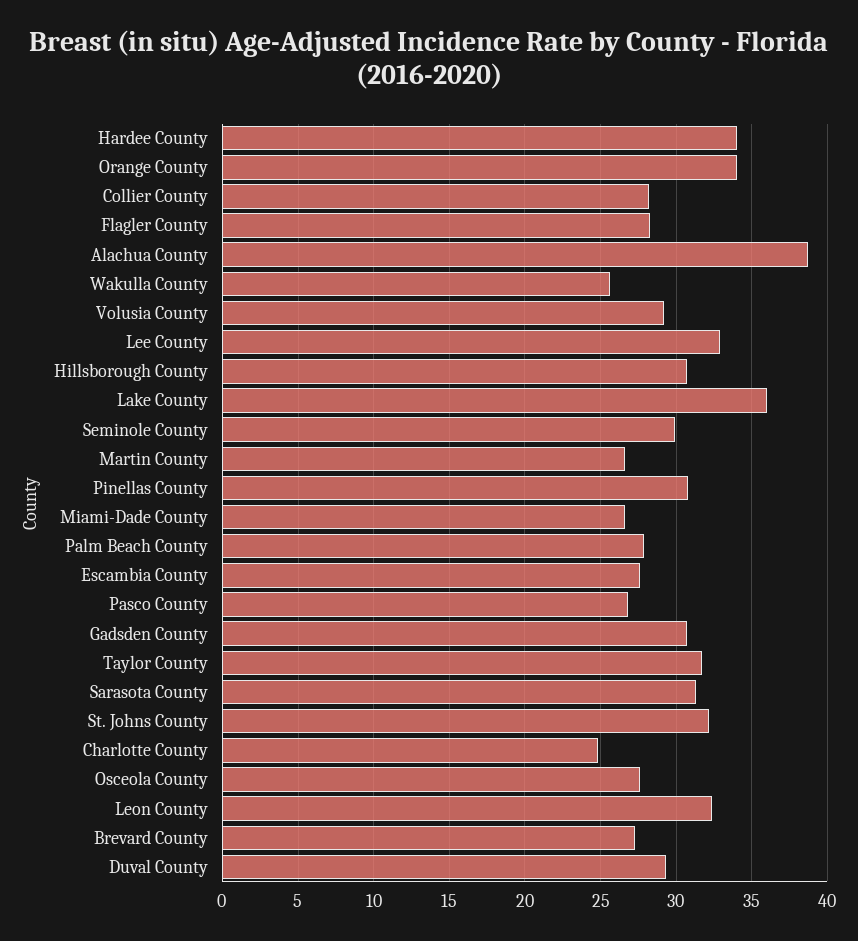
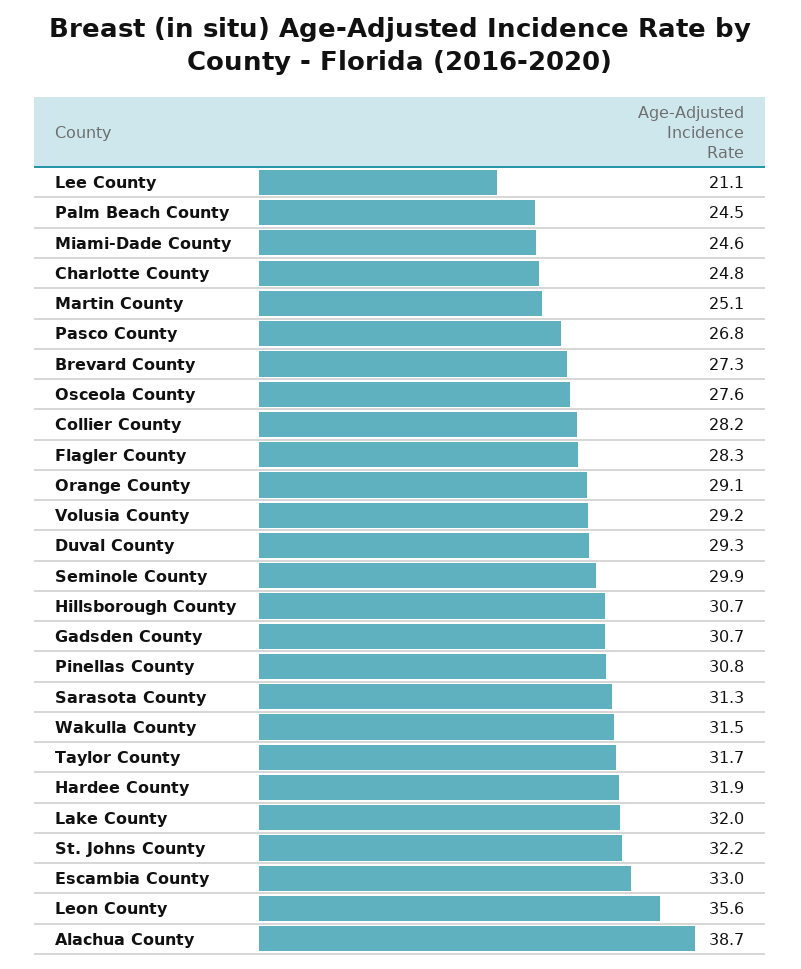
Hardee County: 34 -> 31.9
Orange County: 34 -> 29.1
Wakulla County: 25.5 -> 31.5
Lee County: 33 -> 21.1
Lake County: 36 -> 32
Martin County: 26.5 -> 25.1
Miami-Dade County: 26.5 -> 24.6
Palm Beach County: 28 -> 24.5
Escambia County: 27.5 -> 33
Leon County: 32.5 -> 35.6

